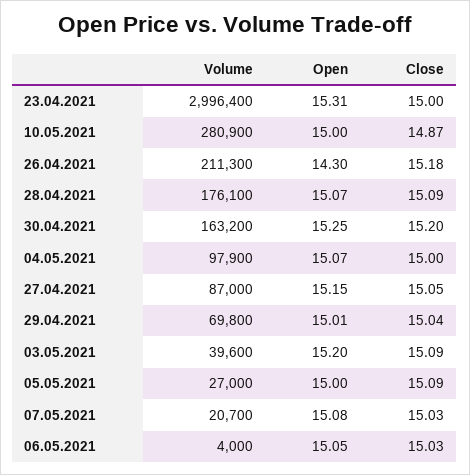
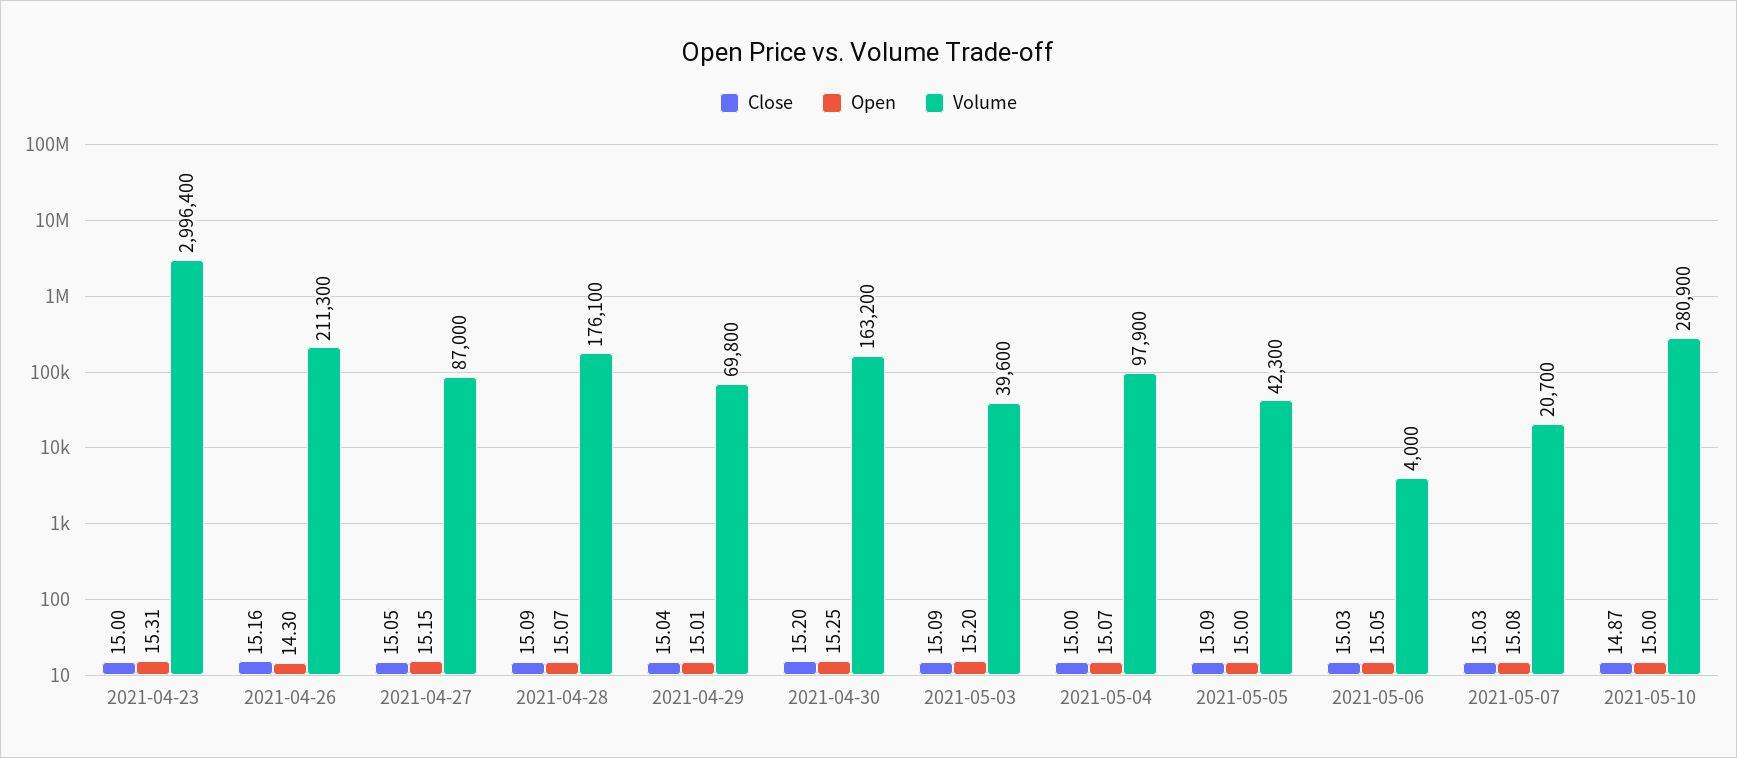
Close, 26.04.2021: 15.18 -> 15.16
Volume, 05.05.2021: 27000 -> 42300

